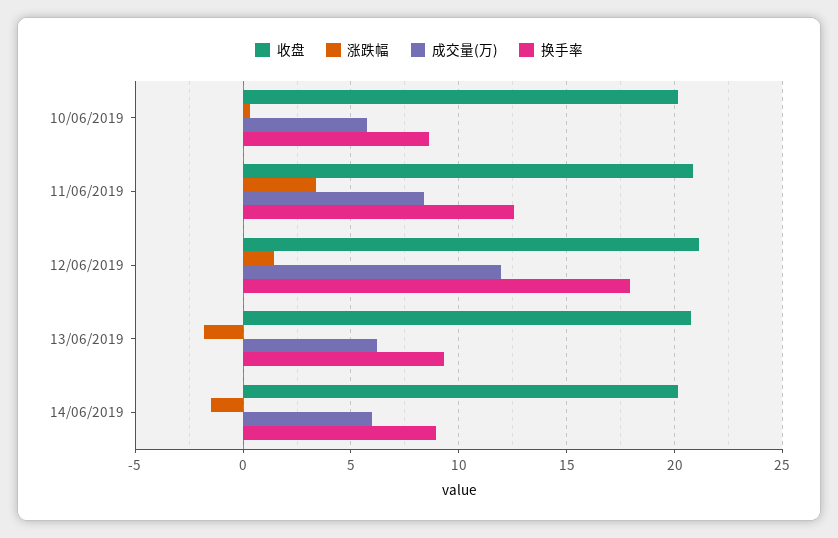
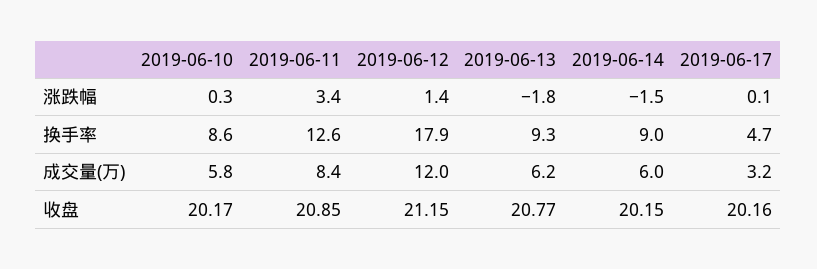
涨跌幅, 2019-06-17: none -> 0.1
换手率, 2019-06-17: none -> 4.7
成交量(万), 2019-06-17: none -> 3.2
收盘, 2019-06-17: none -> 20.16

